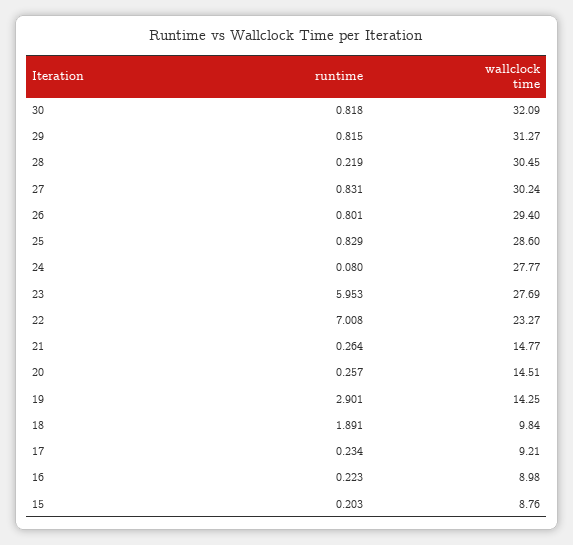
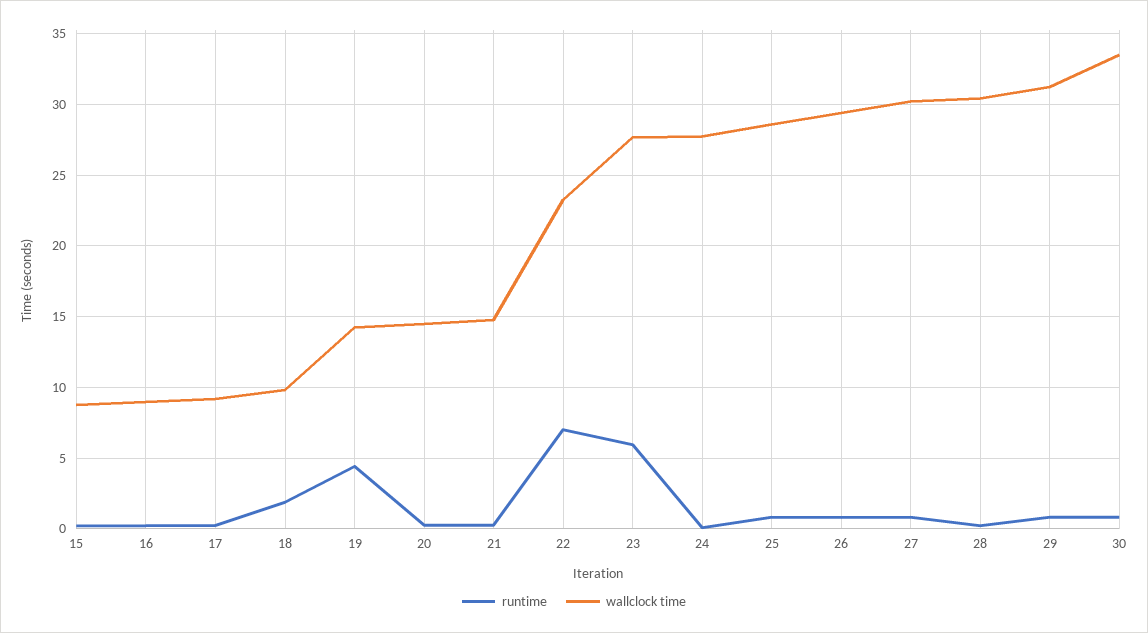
wallclock time, 30: 32.09 -> 33.5
runtime, 19: 2.901 -> 4.5

